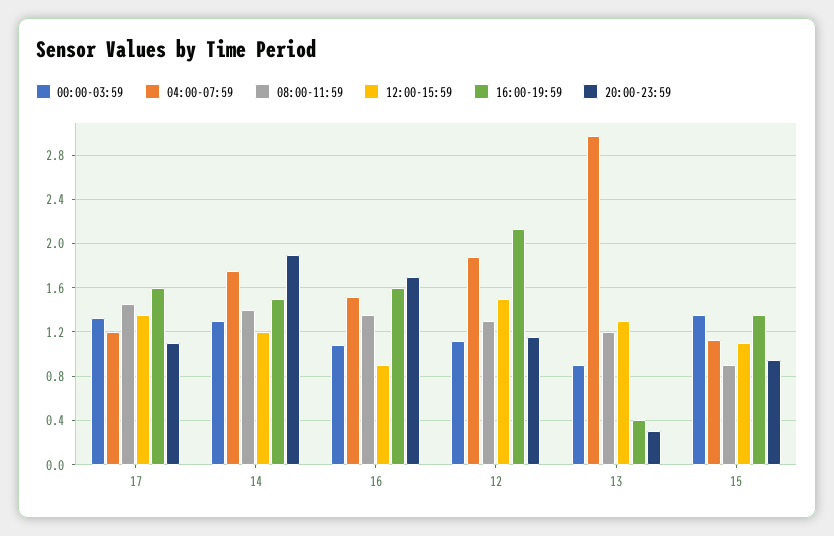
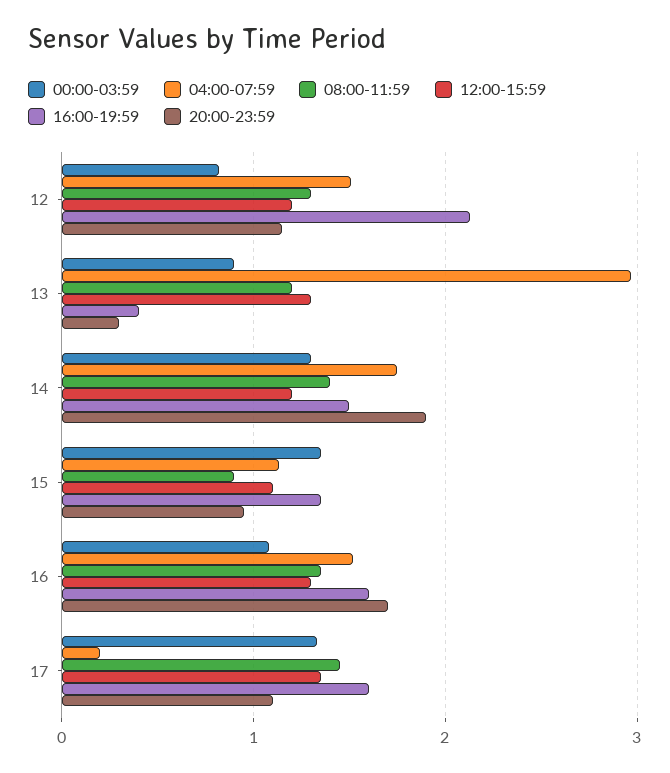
04:00-07:59, 17: 1.2 -> 0.2
12:00-15:59, 16: 0.9 -> 1.3
00:00-03:59, 12: 1.1 -> 0.8
04:00-07:59, 12: 1.9 -> 1.5
12:00-15:59, 12: 1.5 -> 1.2

